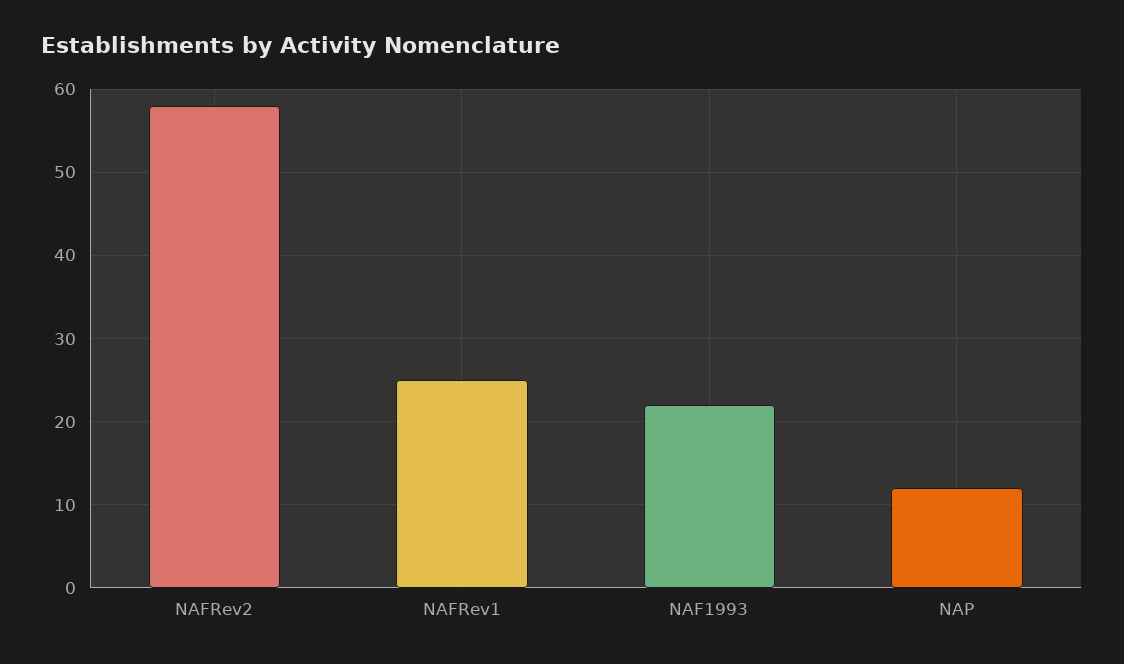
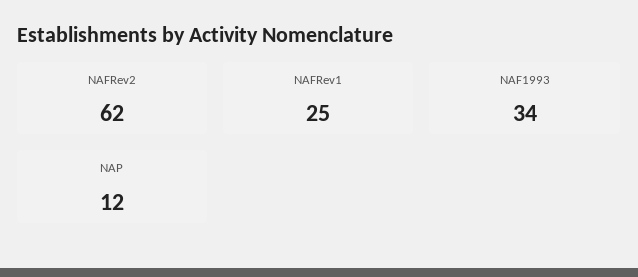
NAFRev2: 58 -> 62
NAF1993: 22 -> 34

